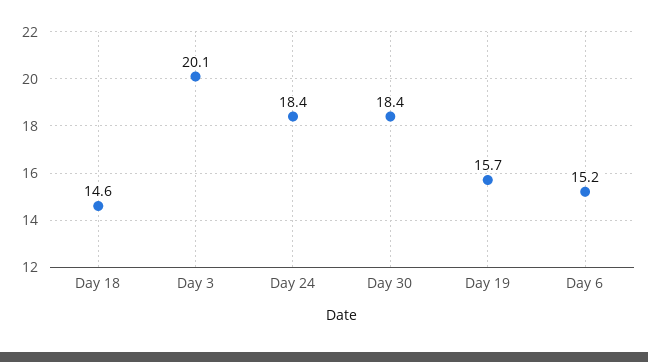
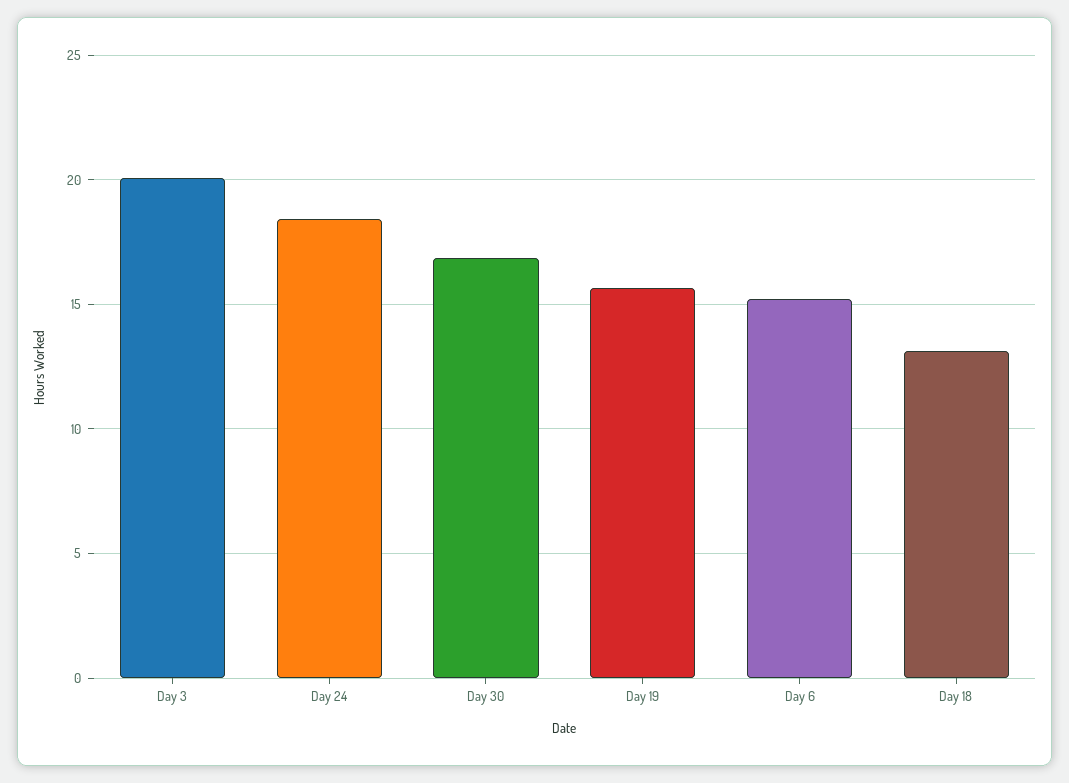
Day 18: 14.6 -> 13
Day 30: 18.4 -> 17

